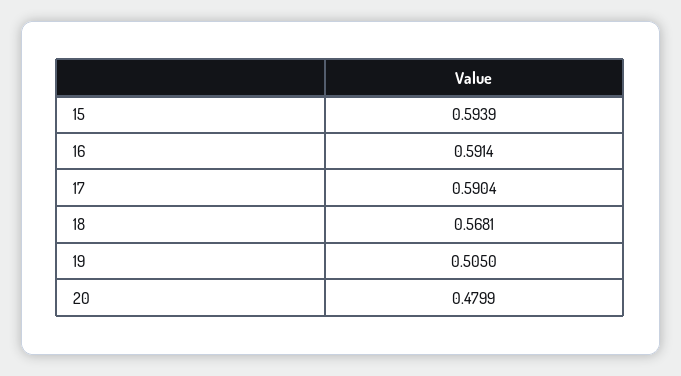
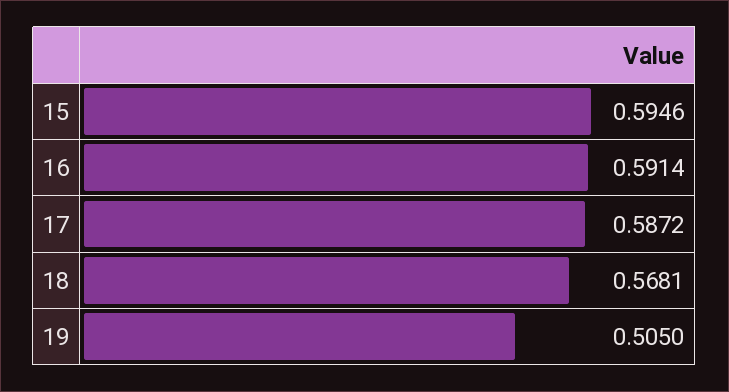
15: 0.5939 -> 0.5946
17: 0.5904 -> 0.5872
20: 0.4799 -> none

